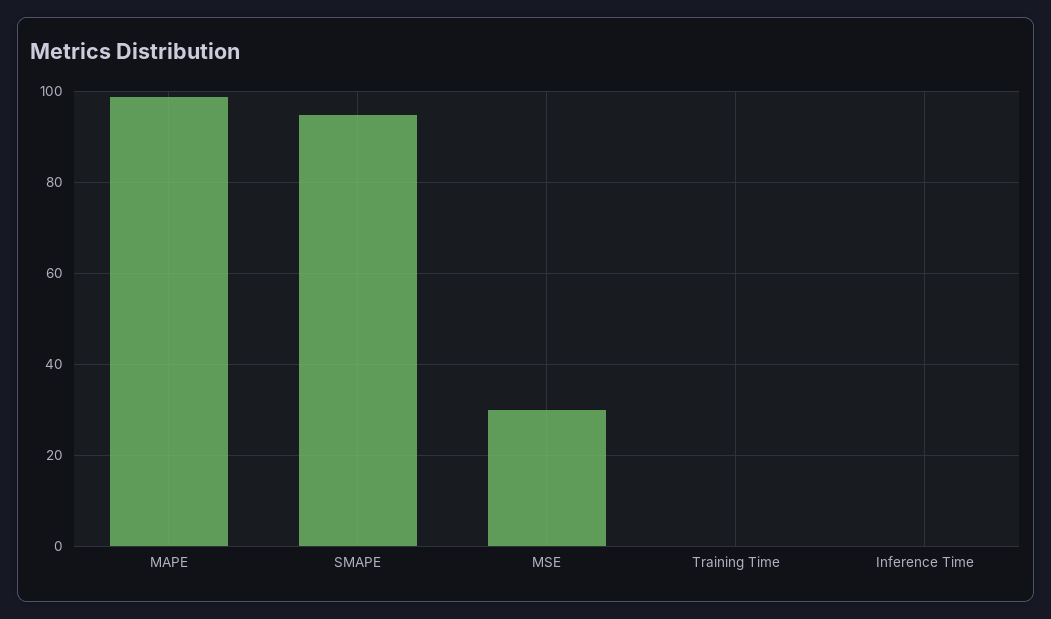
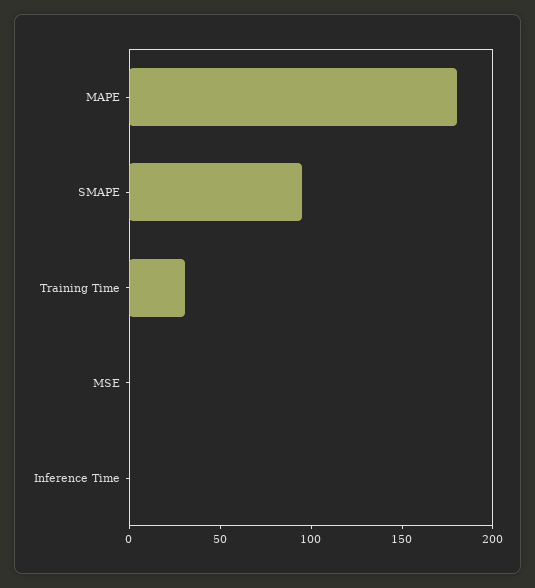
MAPE: 98 -> 180
MSE: 30 -> 0
Training Time: 0 -> 30

